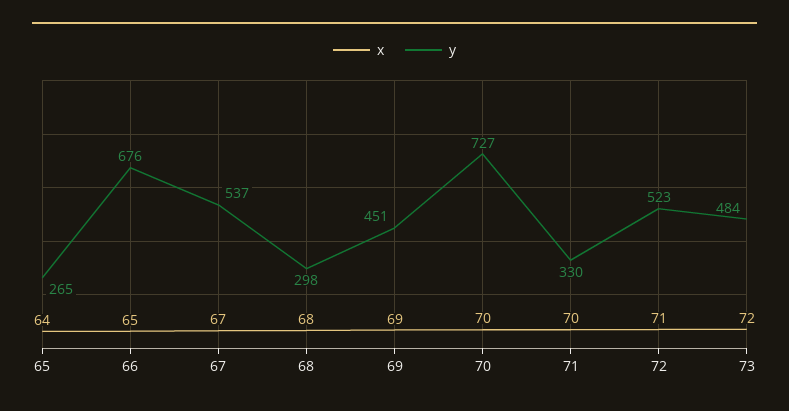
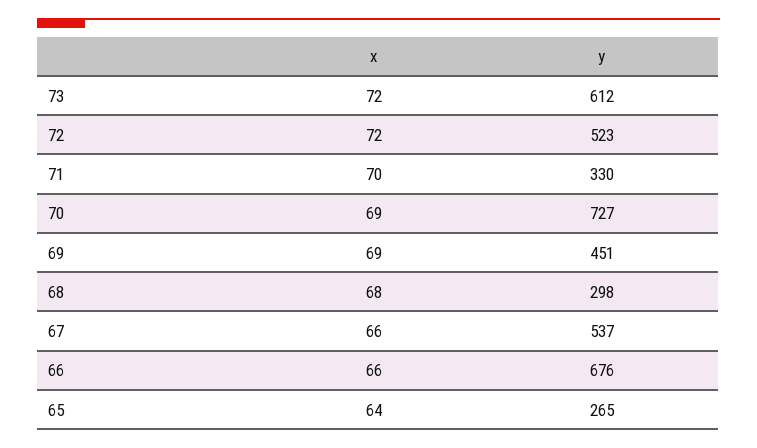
x, 66: 65 -> 66
x, 67: 67 -> 66
x, 70: 70 -> 69
x, 72: 71 -> 72
y, 73: 484 -> 612

